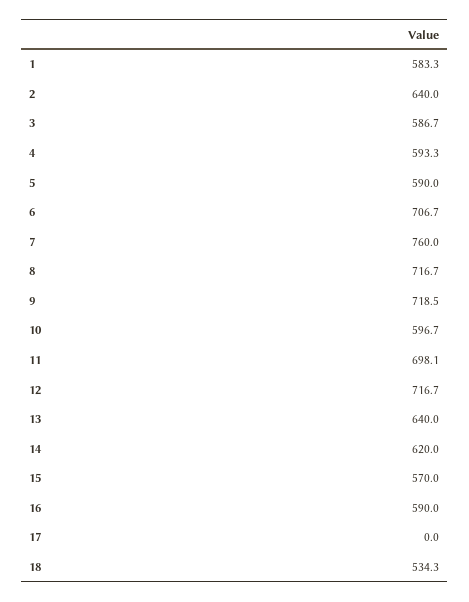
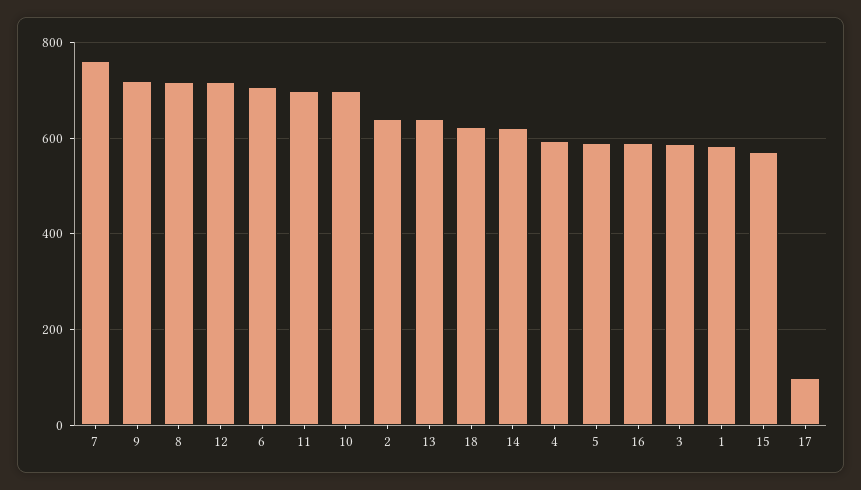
10: 596.7 -> 700
17: 0 -> 100
18: 534.3 -> 620

